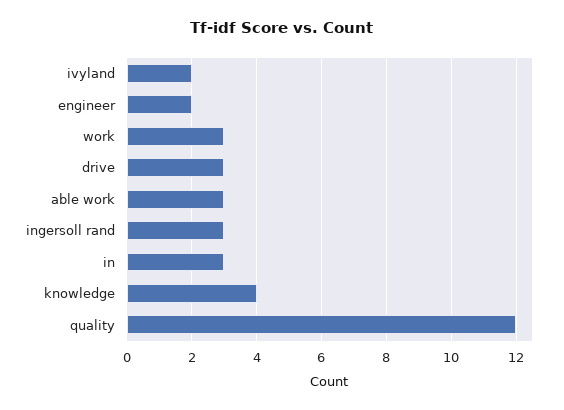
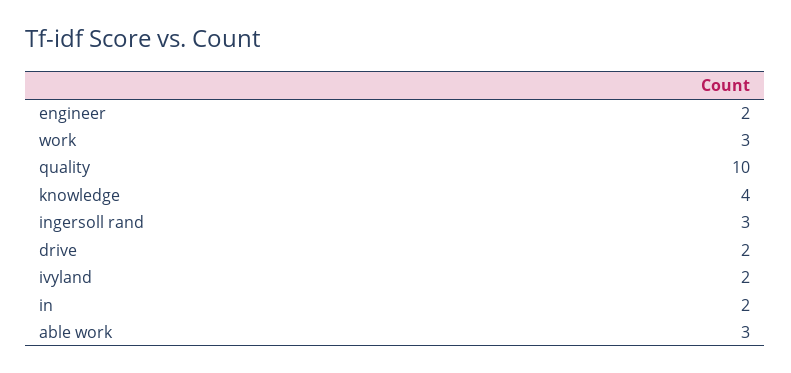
drive: 3 -> 2
in: 3 -> 2
quality: 12 -> 10

